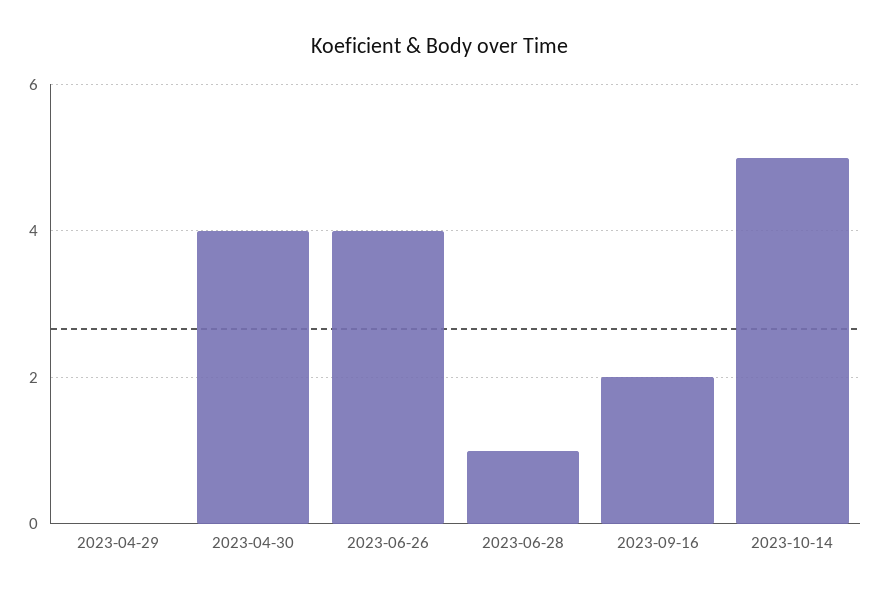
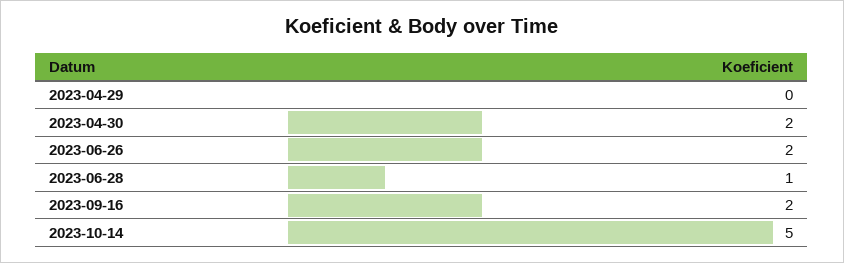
2023-04-30: 4 -> 2
2023-06-26: 4 -> 2

